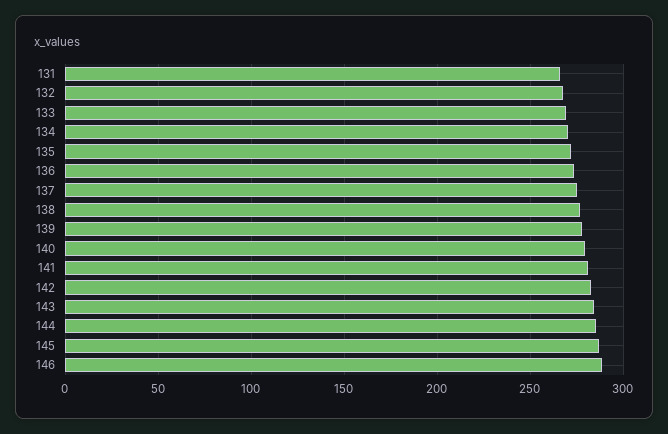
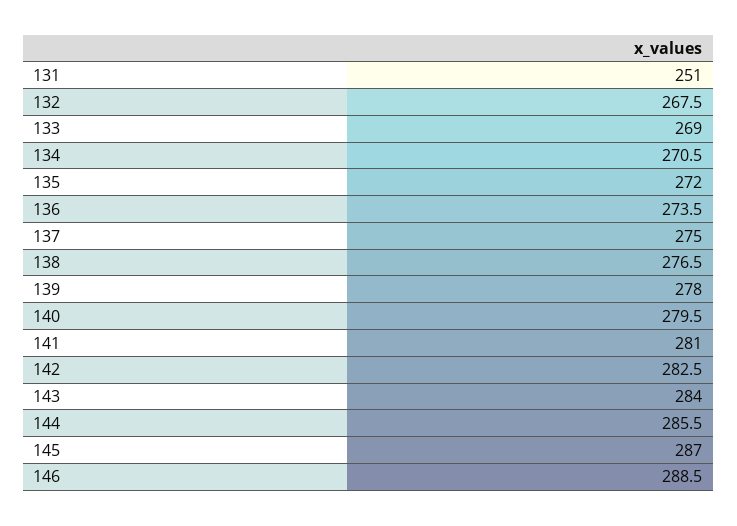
131: 265 -> 251

